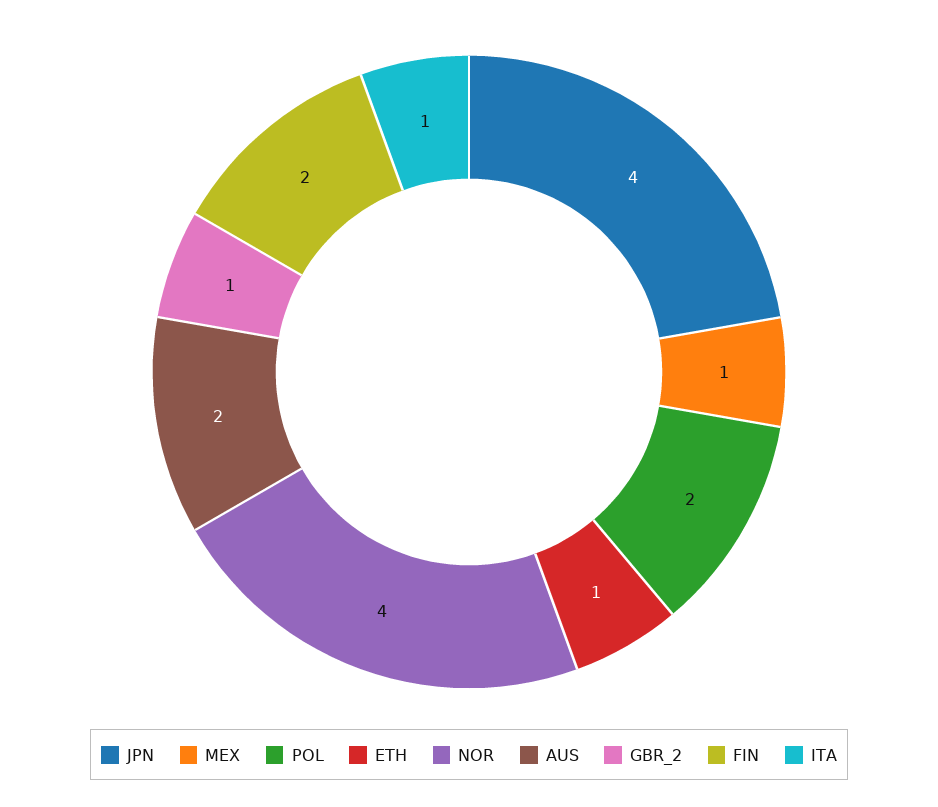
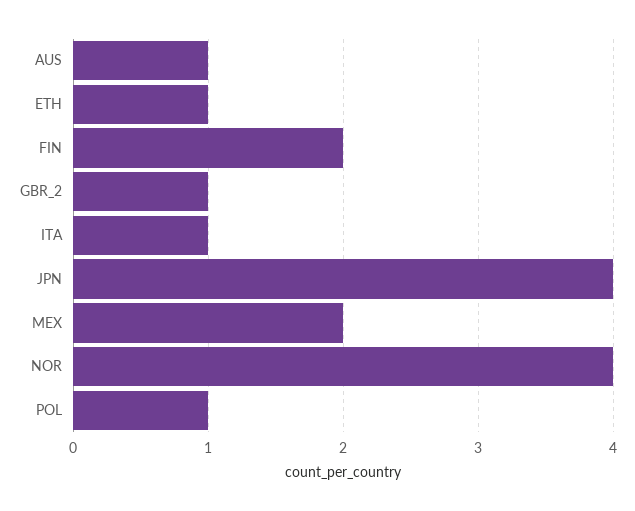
MEX: 1 -> 2
POL: 2 -> 1
AUS: 2 -> 1

